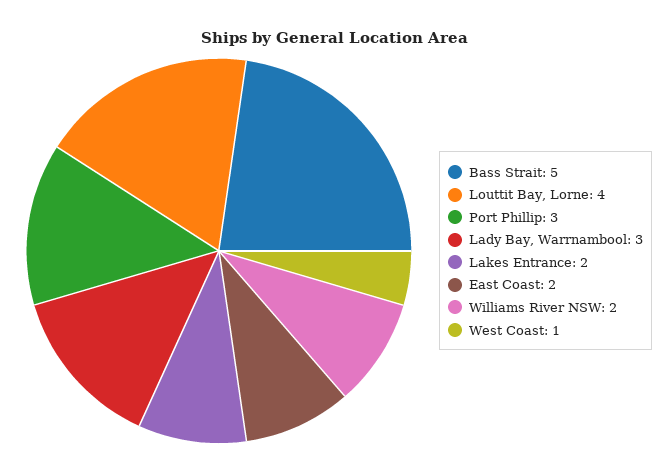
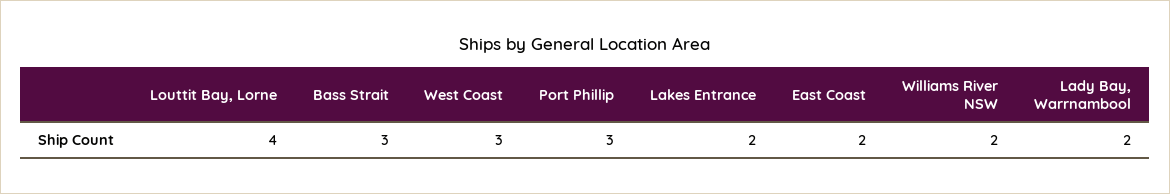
Bass Strait: 5 -> 3
Lady Bay, Warrnambool: 3 -> 2
West Coast: 1 -> 3

